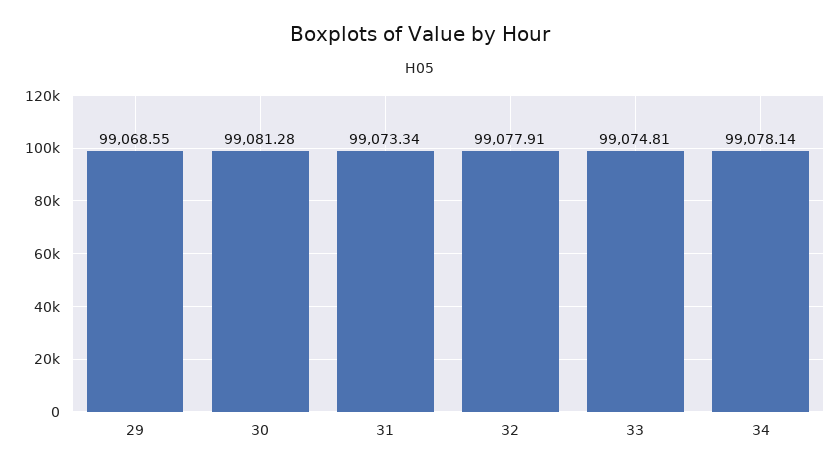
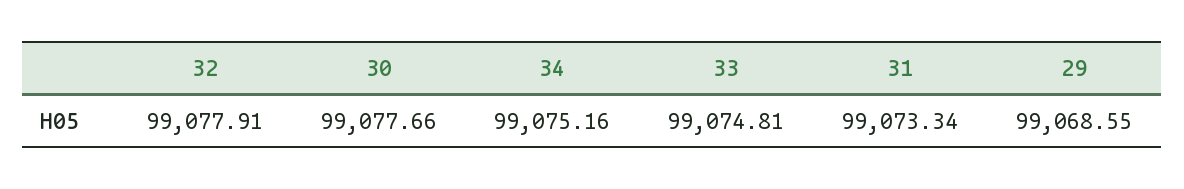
30: 99081.28 -> 99077.66
34: 99078.14 -> 99075.16

